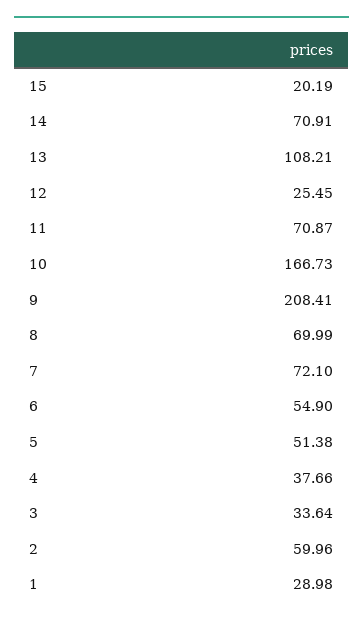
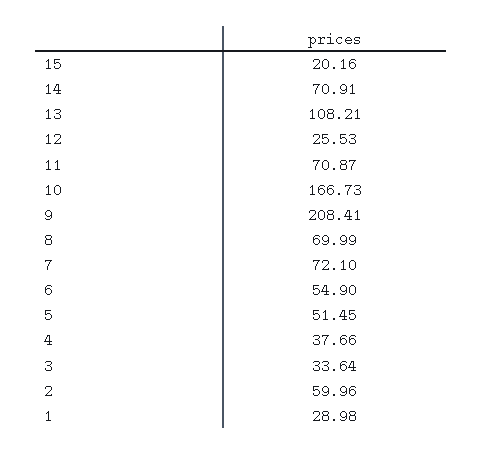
15: 20.19 -> 20.16
12: 25.45 -> 25.53
5: 51.38 -> 51.45

